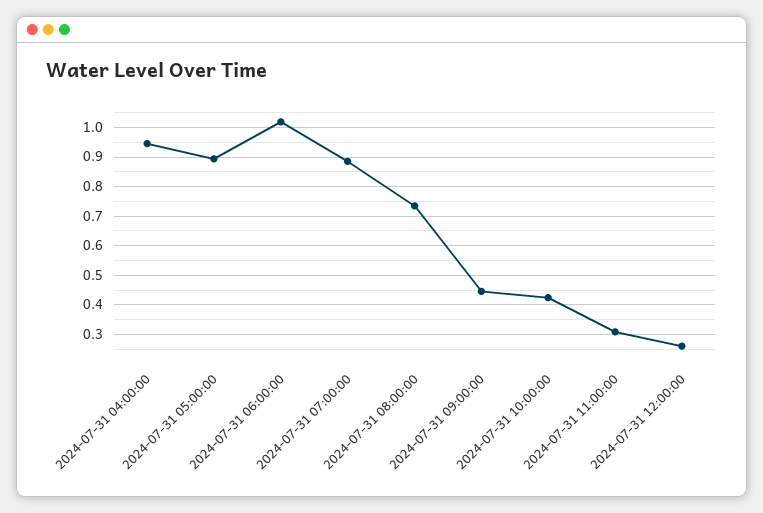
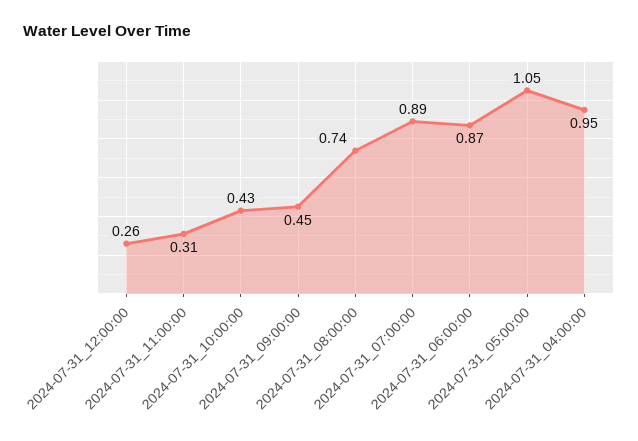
2024-07-31 05:00:00: 0.9 -> 1.05
2024-07-31 06:00:00: 1.025 -> 0.87

